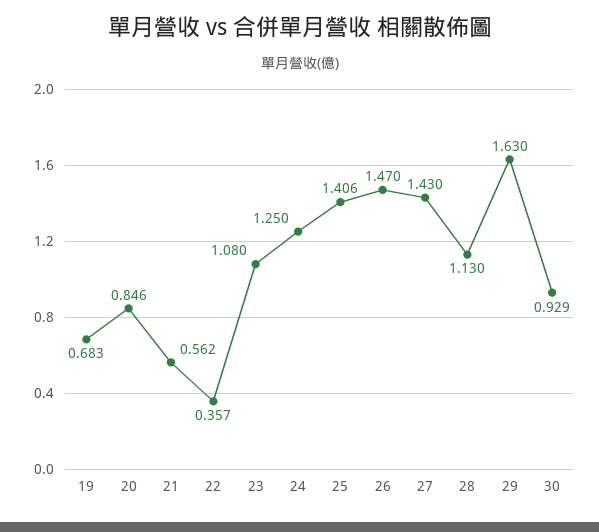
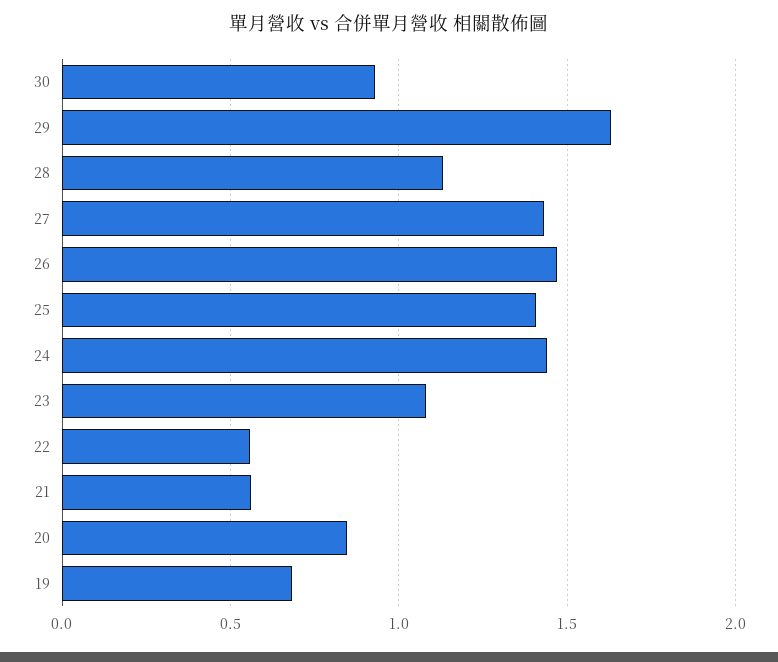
22: 0.357 -> 0.55
24: 1.25 -> 1.45

